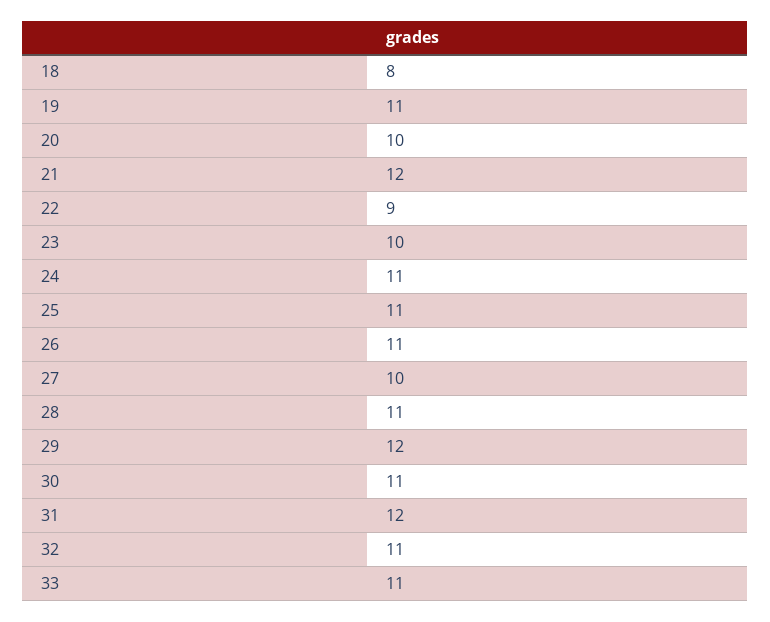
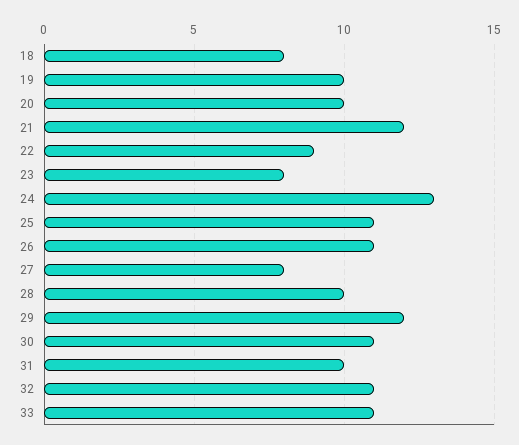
19: 11 -> 10
23: 10 -> 8
24: 11 -> 13
27: 10 -> 8
28: 11 -> 10
31: 12 -> 10

